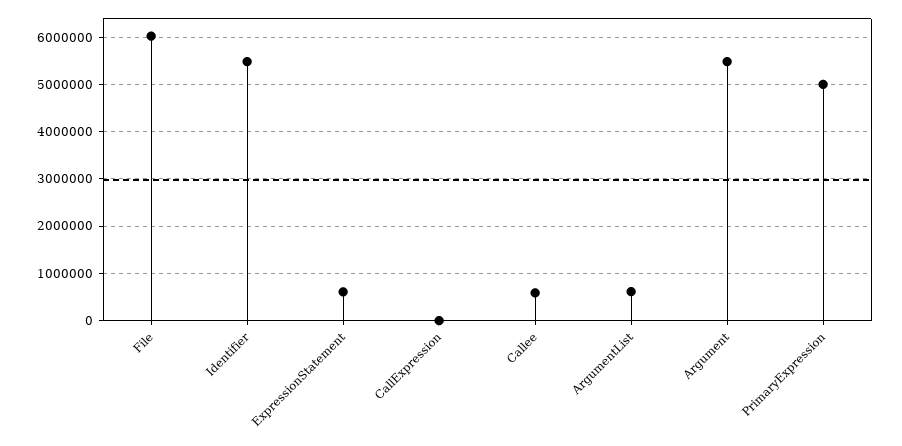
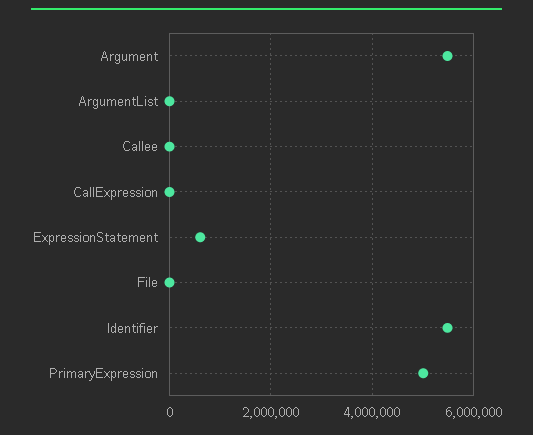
File: 6000000 -> 0
Callee: 600000 -> 0
ArgumentList: 600000 -> 0

